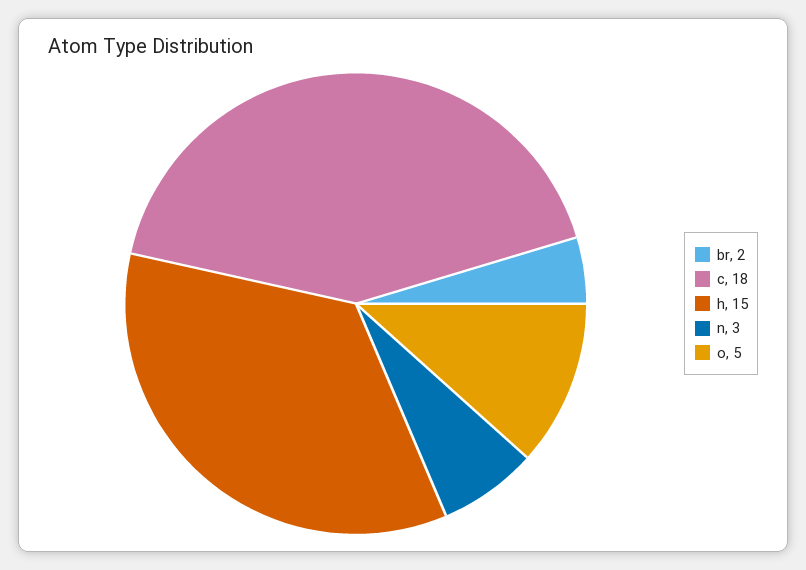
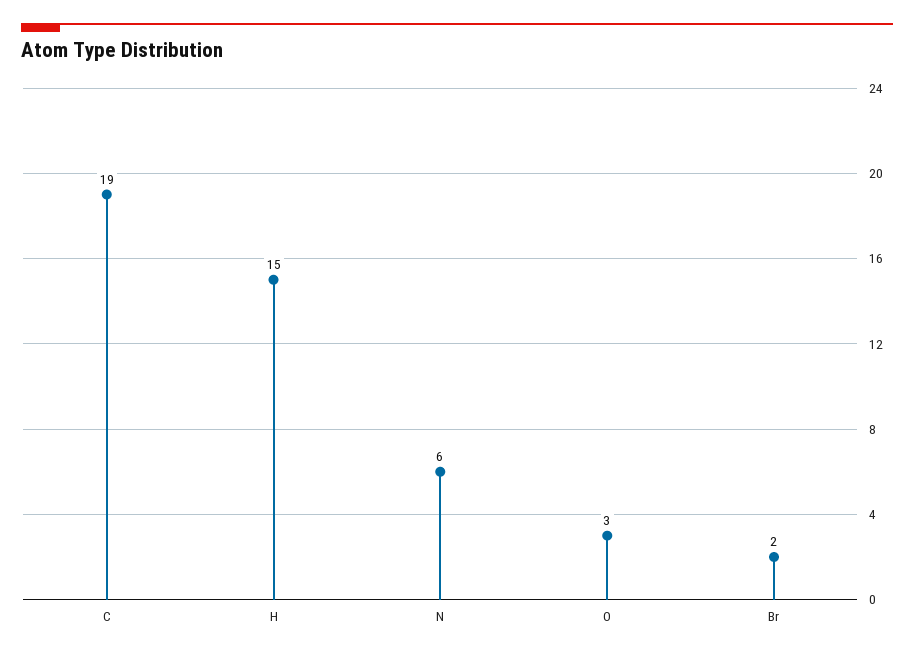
c: 18 -> 19
n: 3 -> 6
o: 5 -> 3

